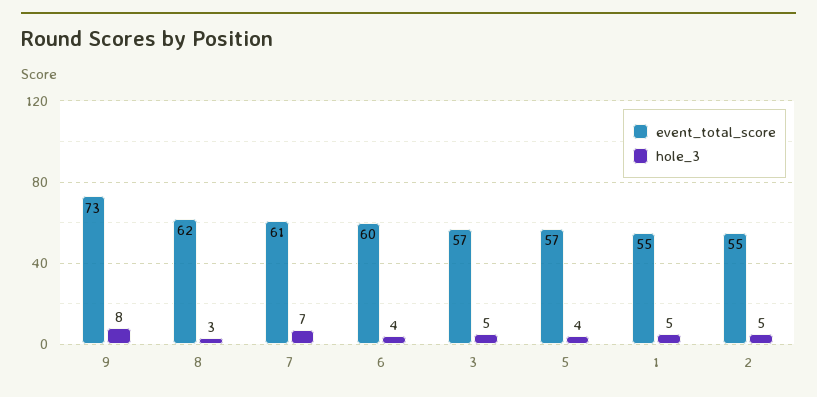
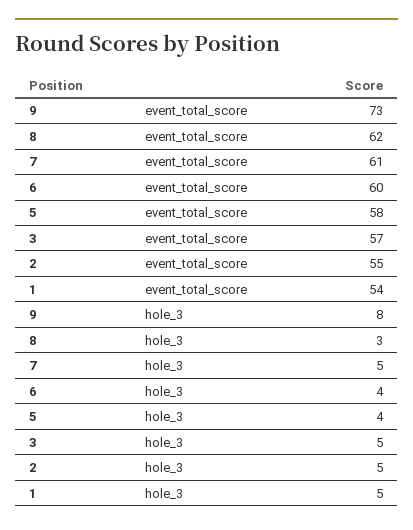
hole_3, 7: 7 -> 5
event_total_score, 5: 57 -> 58
event_total_score, 1: 55 -> 54

